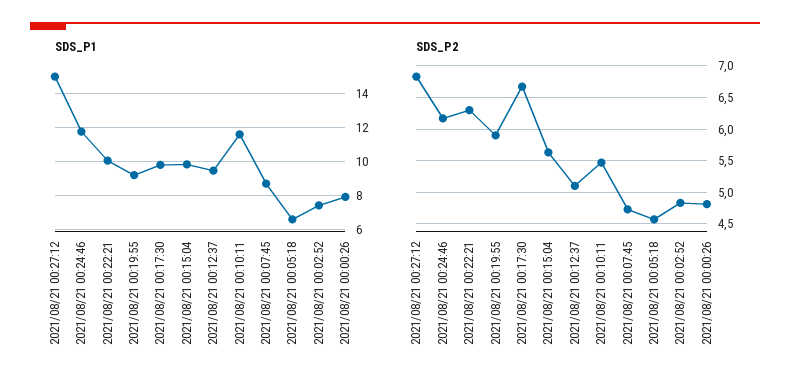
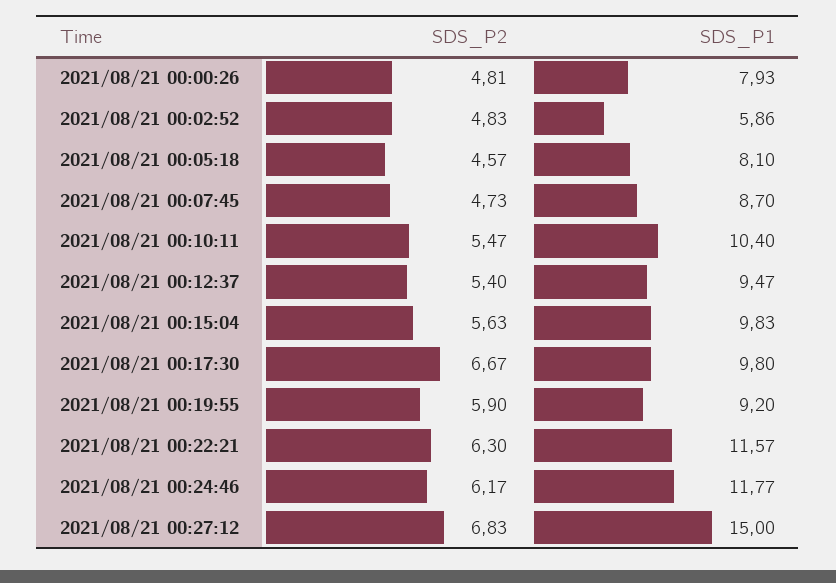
SDS_P1, 2021/08/21 00:22:21: 10 -> 11.57
SDS_P1, 2021/08/21 00:10:11: 11.5 -> 10.4
SDS_P1, 2021/08/21 00:05:18: 6.5 -> 8.1
SDS_P1, 2021/08/21 00:02:52: 7.5 -> 5.86
SDS_P2, 2021/08/21 00:12:37: 5.1 -> 5.4

